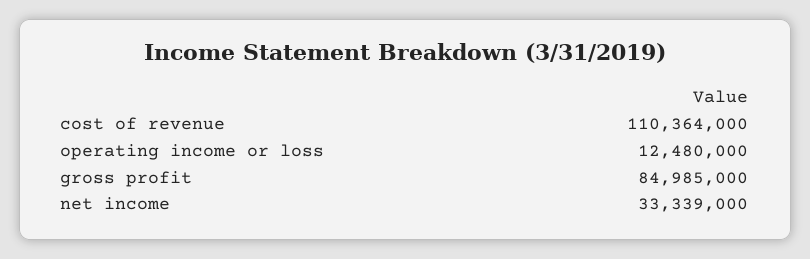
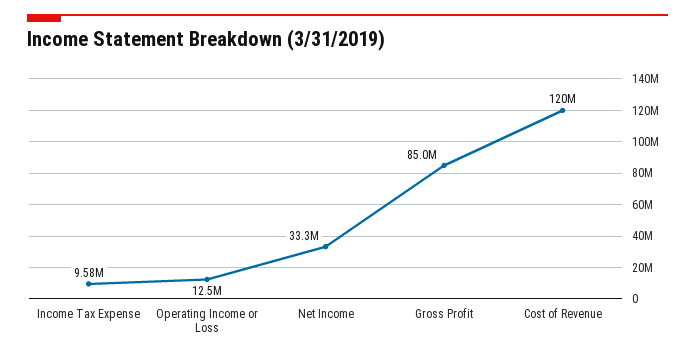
cost of revenue: 110364000 -> 120000000
Income Tax Expense: none -> 9580000

